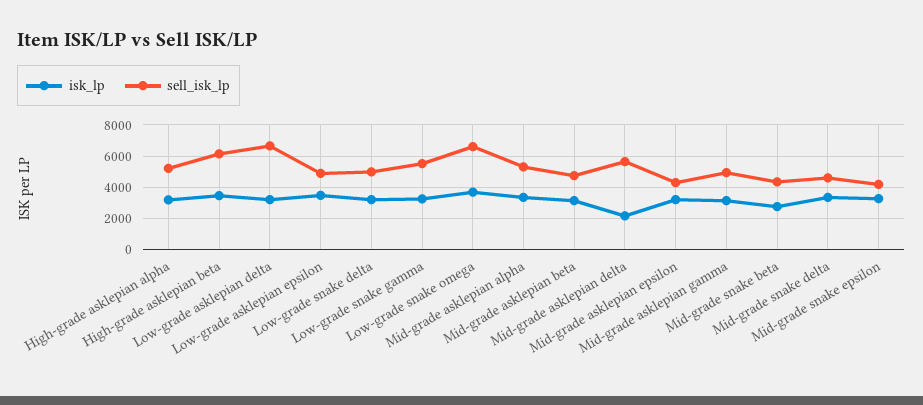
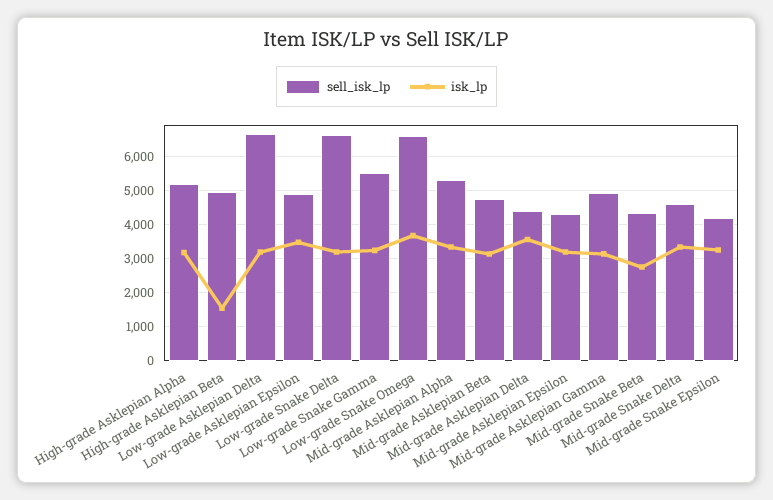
isk_lp, High-grade asklepian beta: 3500 -> 1600
sell_isk_lp, High-grade asklepian beta: 6000 -> 5000
sell_isk_lp, Low-grade snake delta: 5000 -> 6600
isk_lp, Mid-grade asklepian delta: 2000 -> 3600
sell_isk_lp, Mid-grade asklepian delta: 5500 -> 4400

